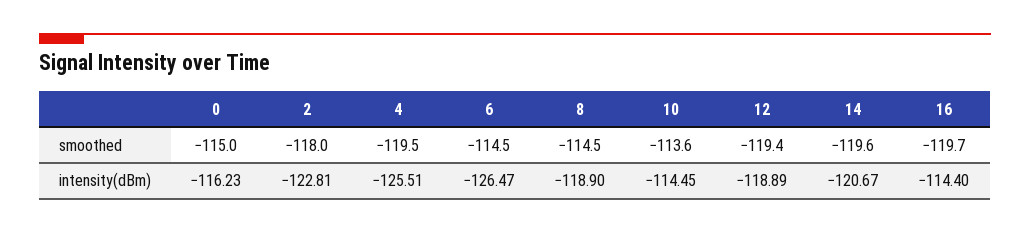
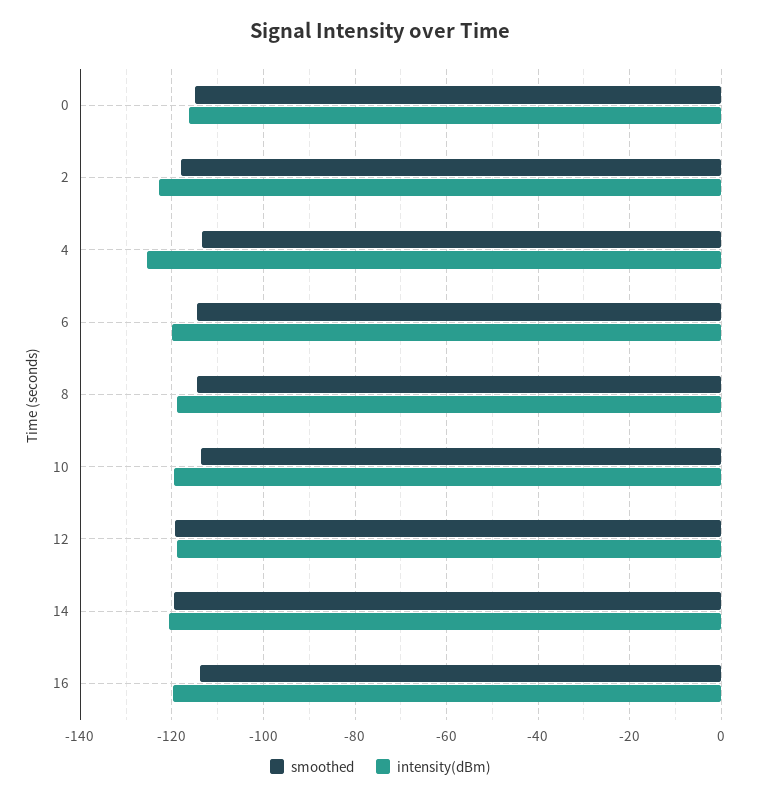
smoothed, 4: -119.5 -> -114
smoothed, 16: -119.7 -> -114
intensity(dBm), 6: -126.47 -> -120
intensity(dBm), 10: -114.45 -> -120
intensity(dBm), 16: -114.4 -> -120

